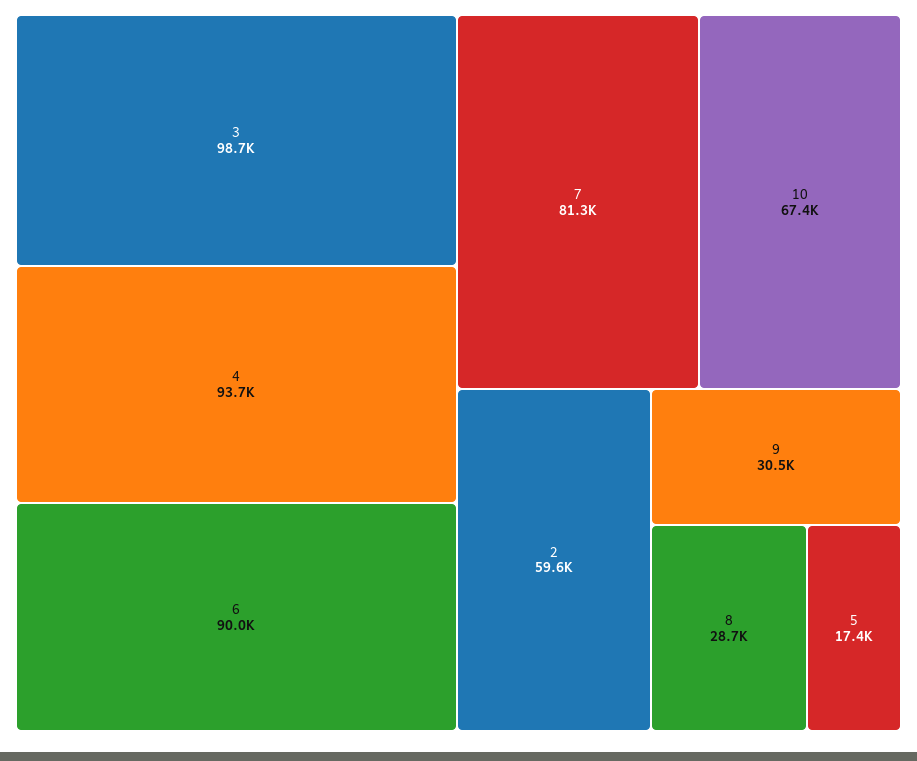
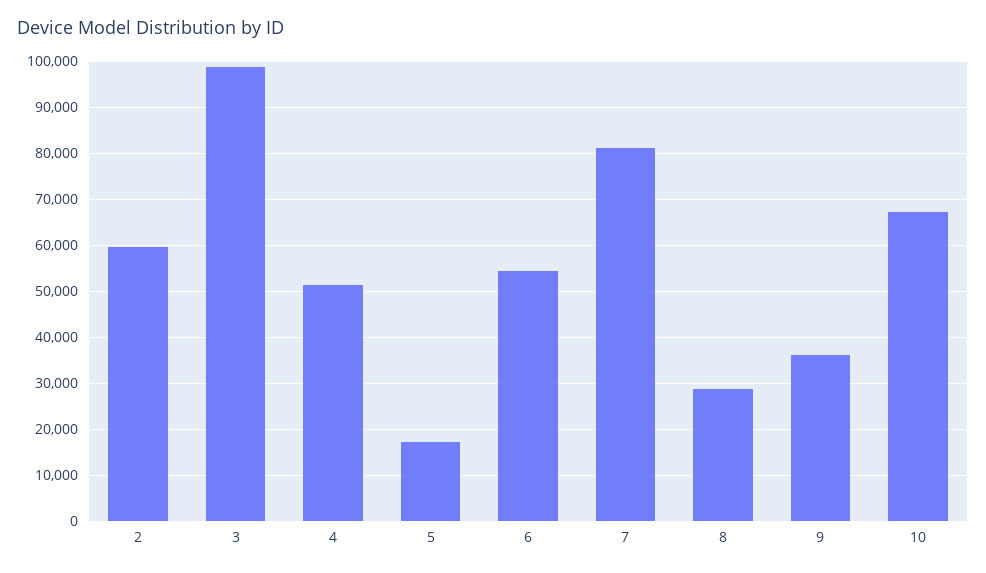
4: 93700 -> 52000
6: 90000 -> 54000
9: 30500 -> 36000

